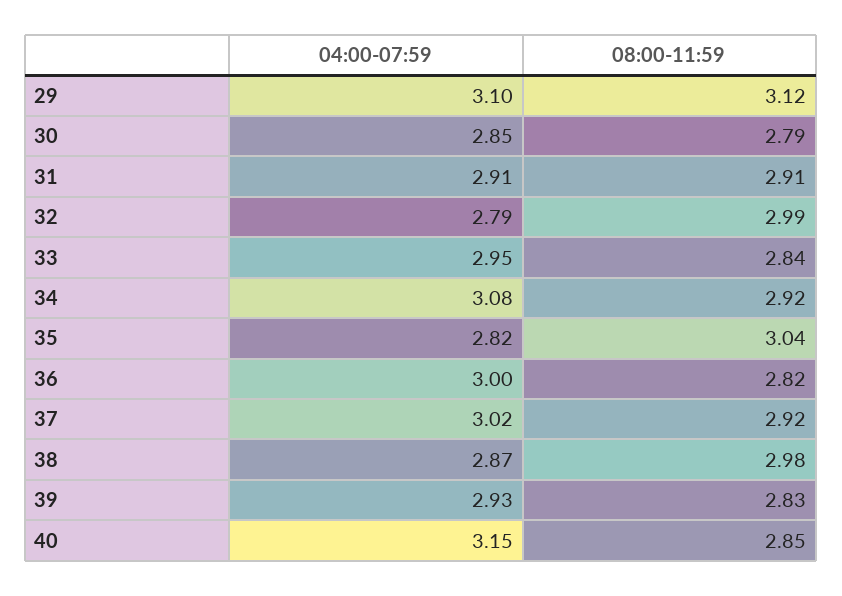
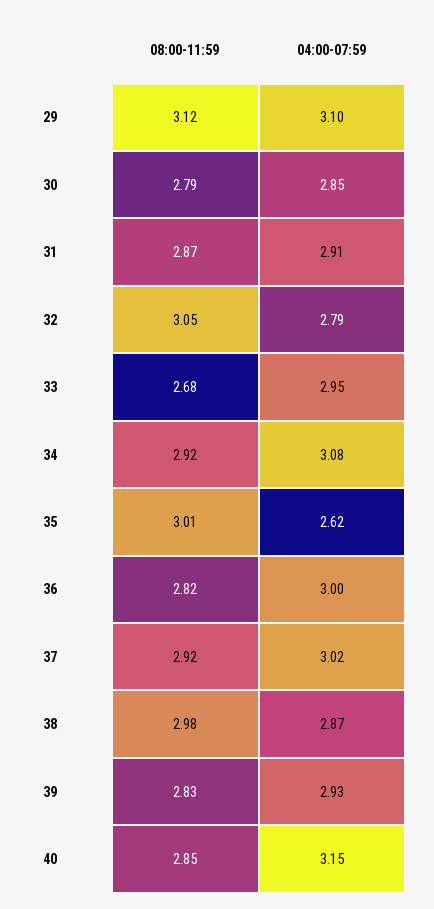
08:00-11:59, 31: 2.91 -> 2.87
08:00-11:59, 32: 2.99 -> 3.05
08:00-11:59, 33: 2.84 -> 2.68
04:00-07:59, 35: 2.82 -> 2.62
08:00-11:59, 35: 3.04 -> 3.01

